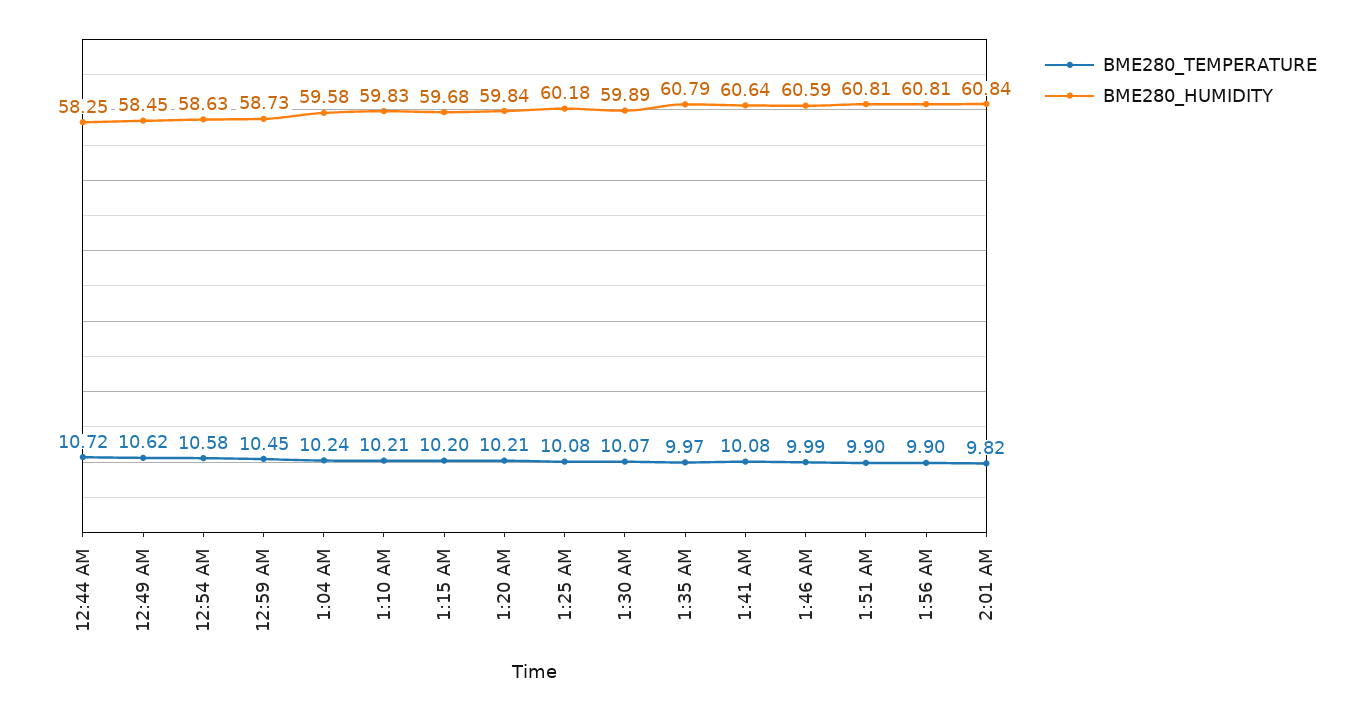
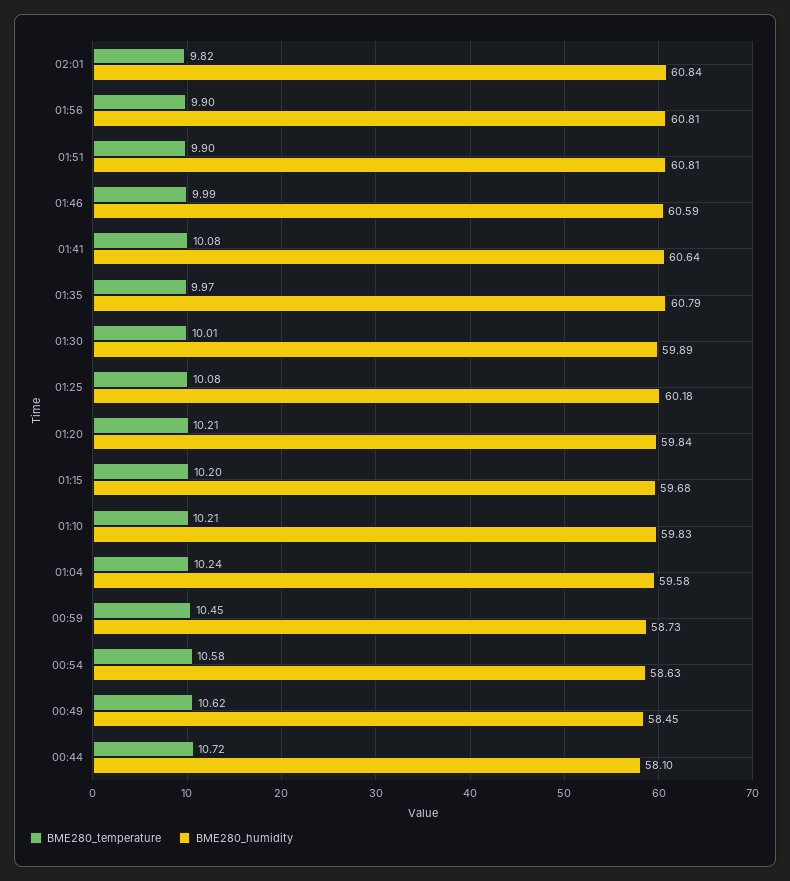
BME280_HUMIDITY, 12:44 AM: 58.25 -> 58.1
BME280_TEMPERATURE, 1:30 AM: 10.07 -> 10.01

